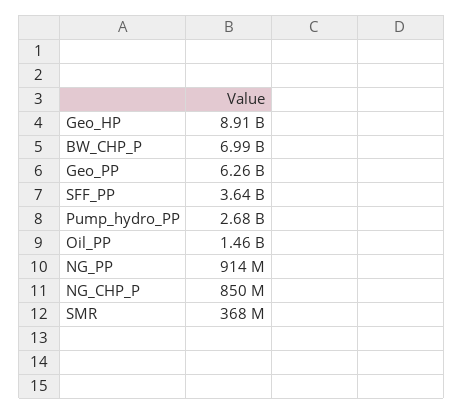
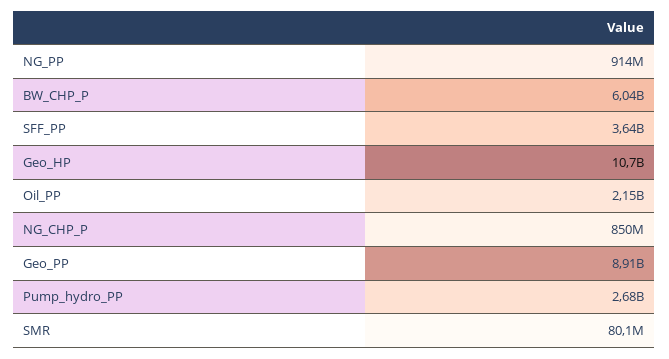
Geo_HP: 8910000000 -> 10700000000
BW_CHP_P: 6990000000 -> 6040000000
Geo_PP: 6260000000 -> 8910000000
Oil_PP: 1460000000 -> 2150000000
SMR: 368000000 -> 80100000

